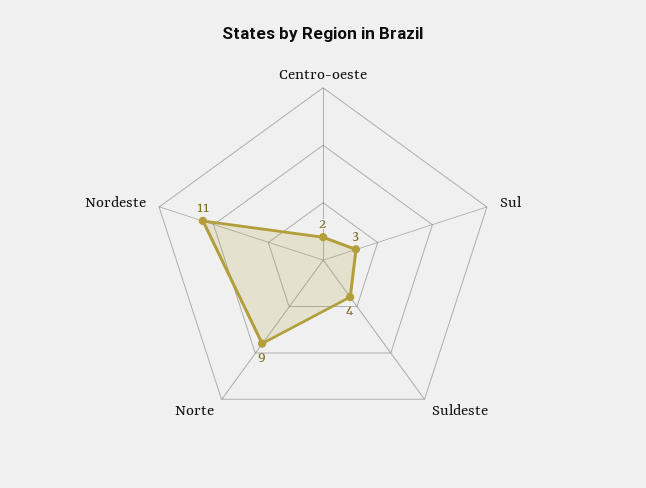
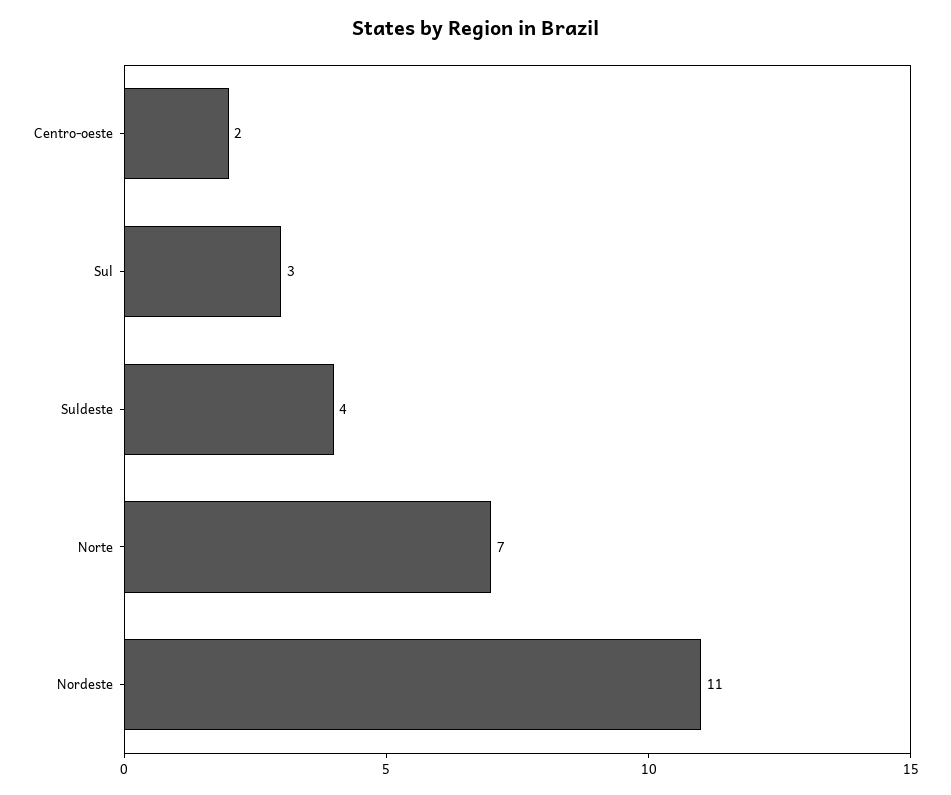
Norte: 9 -> 7

